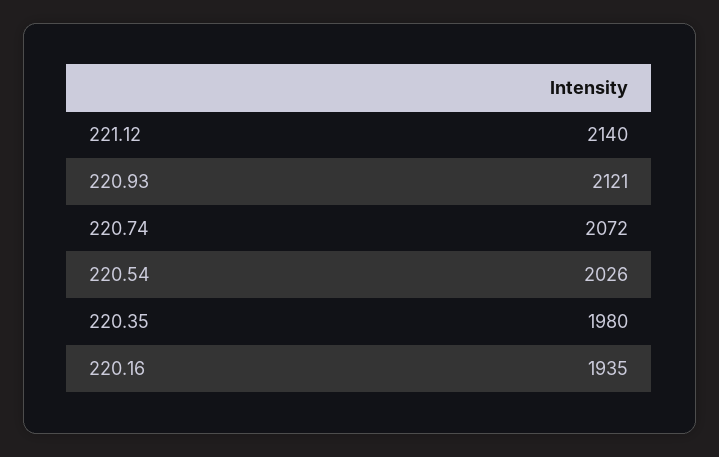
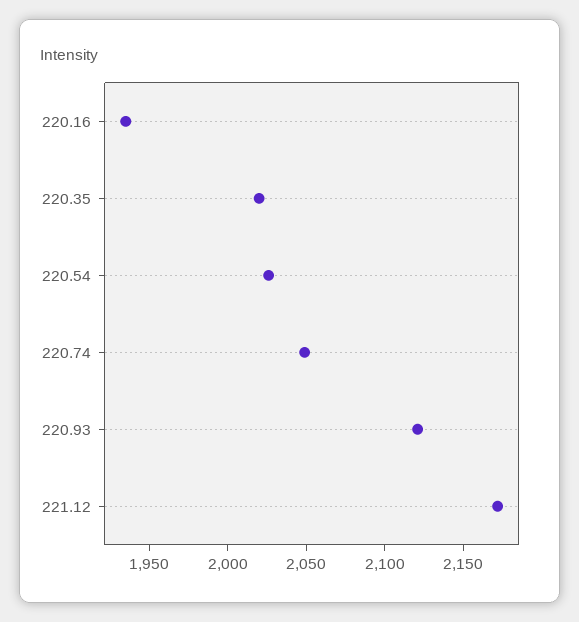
221.12: 2140 -> 2170
220.74: 2072 -> 2050
220.35: 1980 -> 2020

